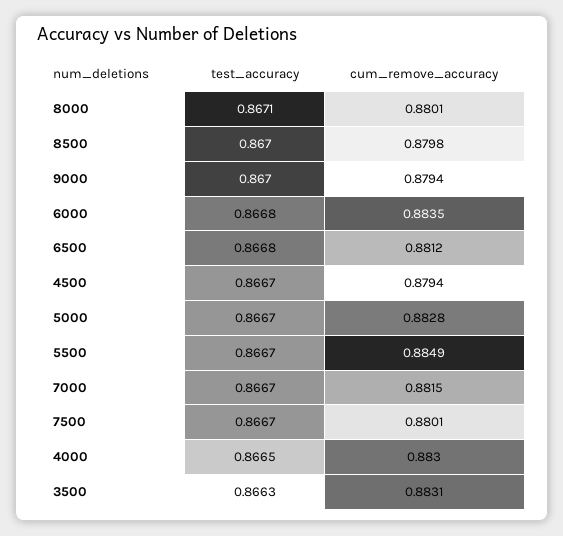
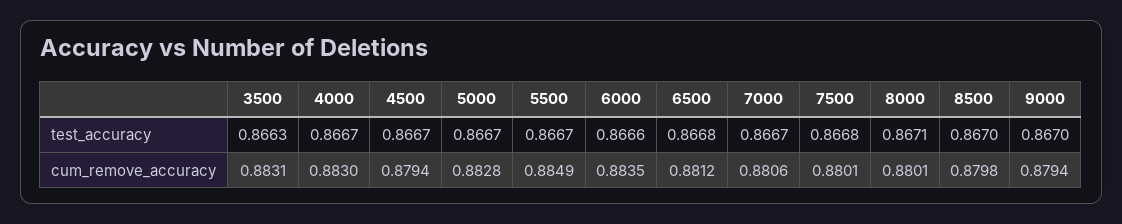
test_accuracy, 6000: 0.8668 -> 0.8666
cum_remove_accuracy, 7000: 0.8815 -> 0.8806
test_accuracy, 7500: 0.8667 -> 0.8668
test_accuracy, 4000: 0.8665 -> 0.8667

